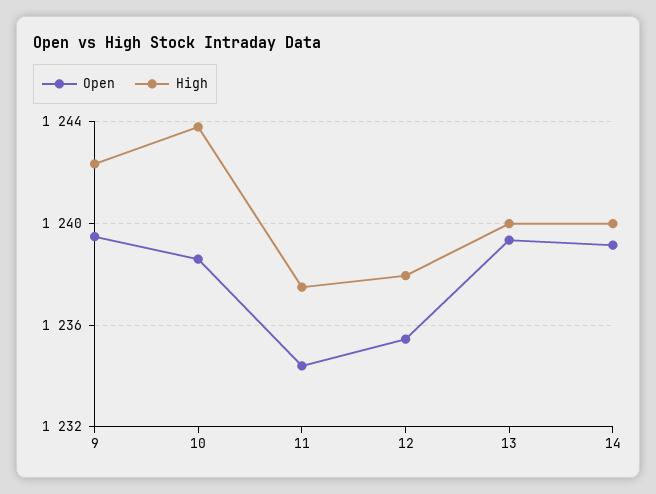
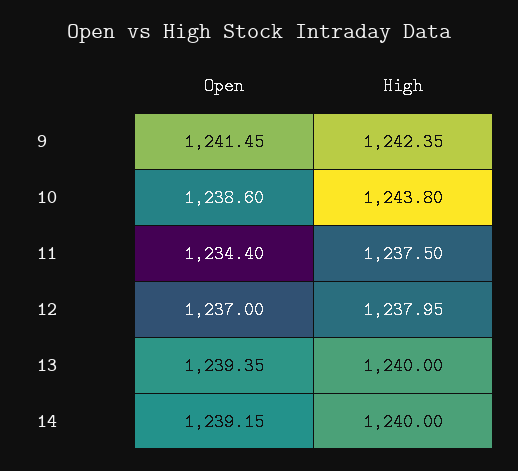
Open, 9: 1239.5 -> 1241.45
Open, 12: 1235.5 -> 1237

